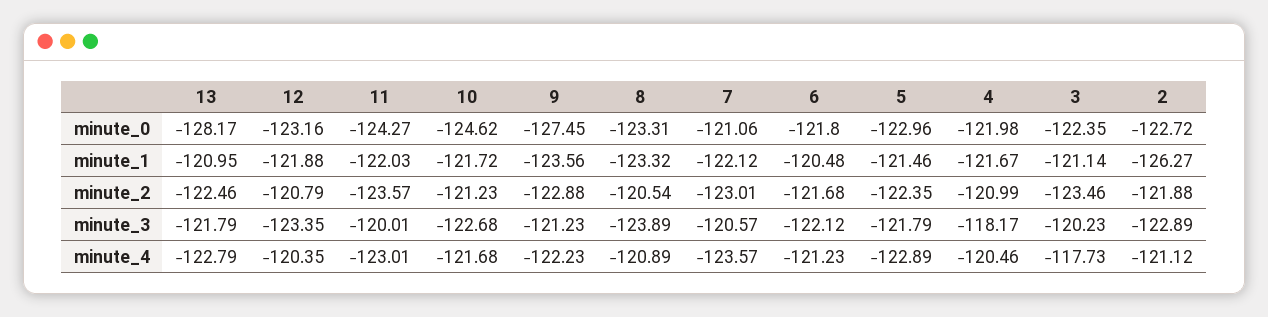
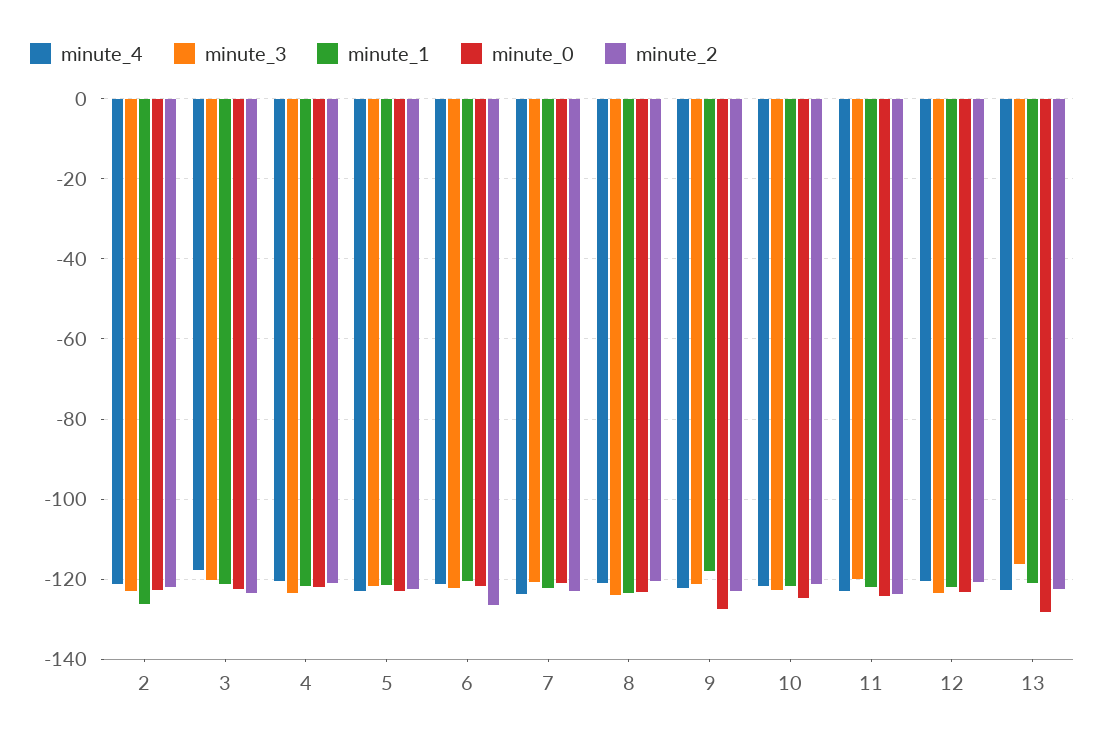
minute_1, 9: -123.56 -> -118
minute_2, 6: -121.68 -> -126
minute_3, 13: -121.79 -> -116
minute_3, 4: -118.17 -> -124

